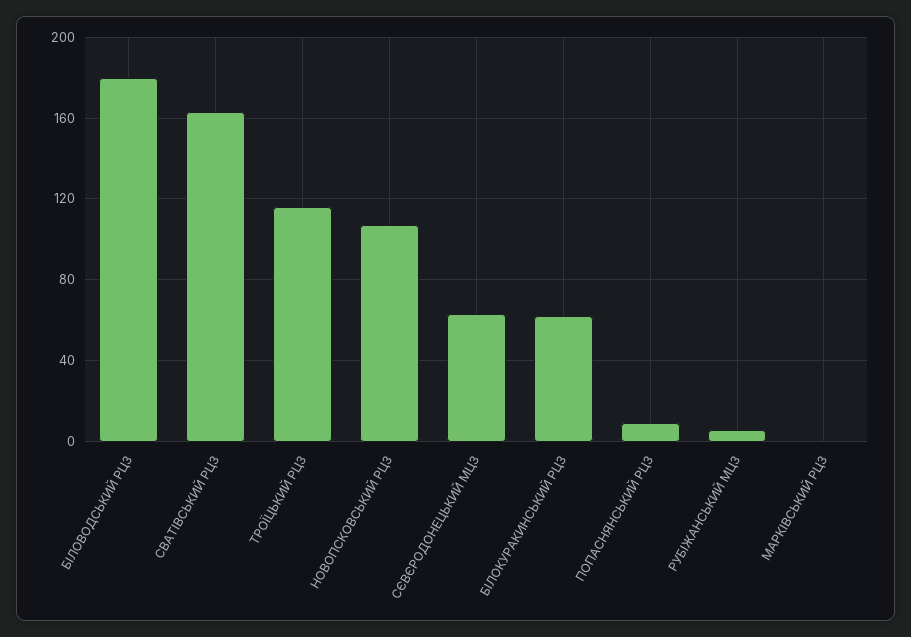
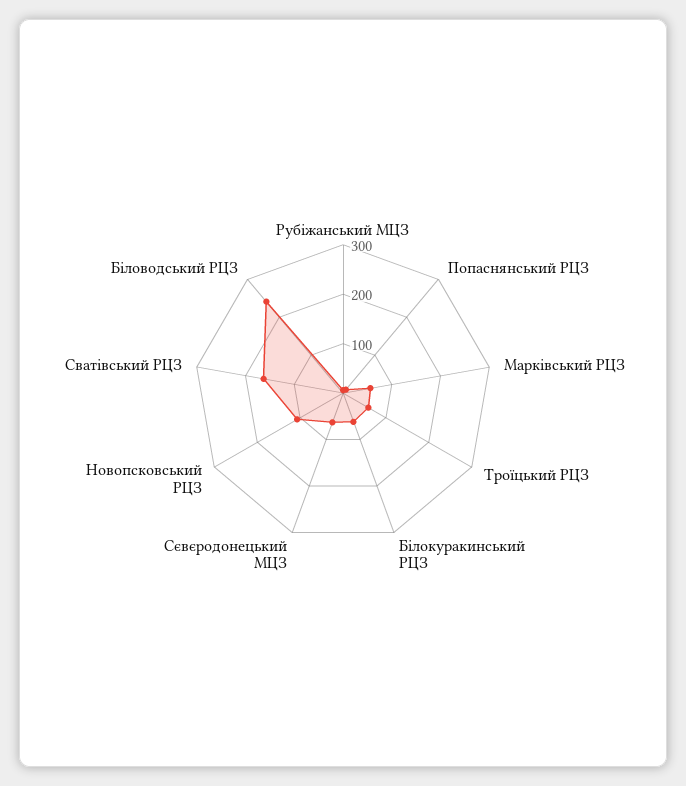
БІЛОВОДСЬКИЙ РЦЗ: 180 -> 240
ТРОЇЦЬКИЙ РЦЗ: 115 -> 60
МАРКІВСЬКИЙ РЦЗ: 0 -> 60

